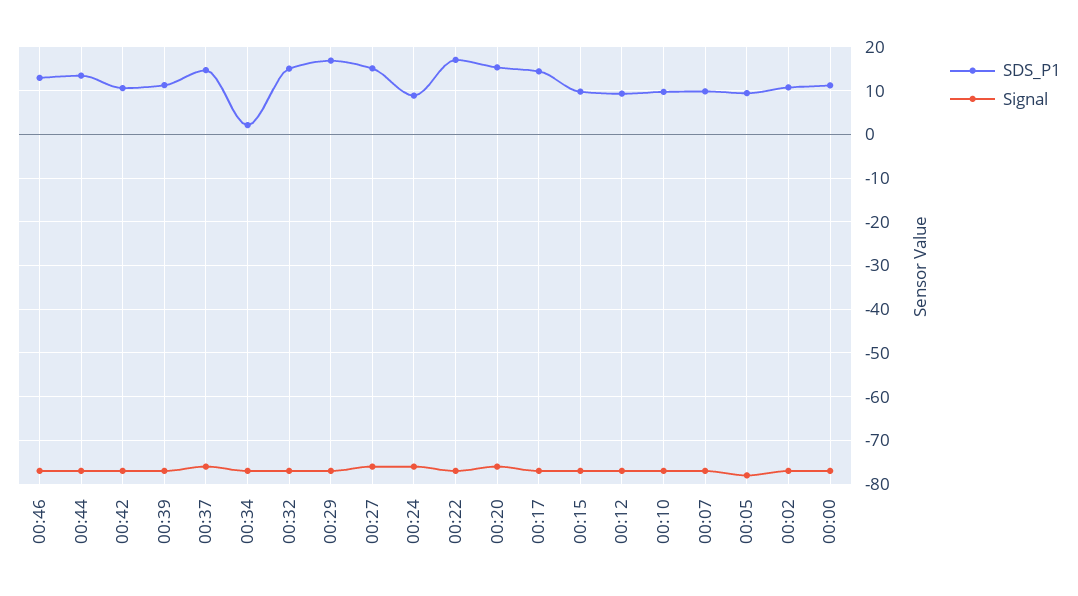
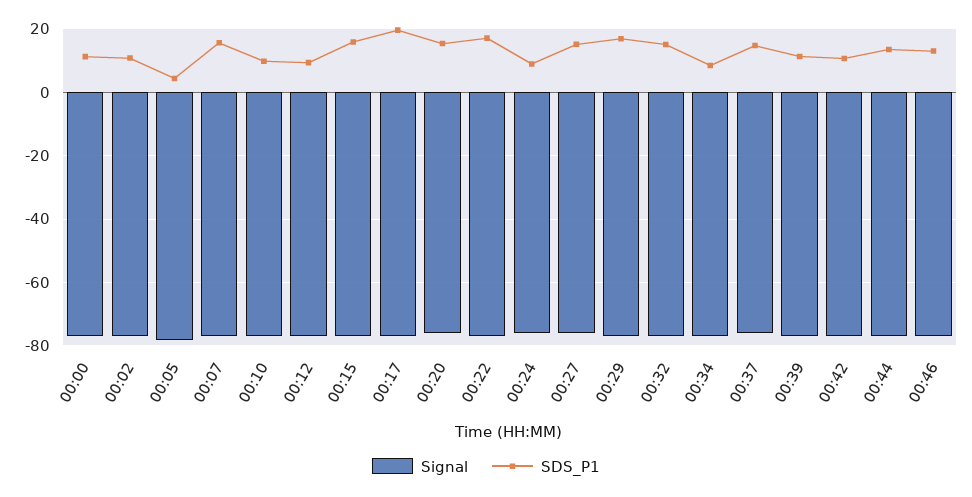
SDS_P1, 00:34: 2 -> 8
SDS_P1, 00:17: 14 -> 20
SDS_P1, 00:15: 10 -> 16
SDS_P1, 00:07: 10 -> 16
SDS_P1, 00:05: 10 -> 4

